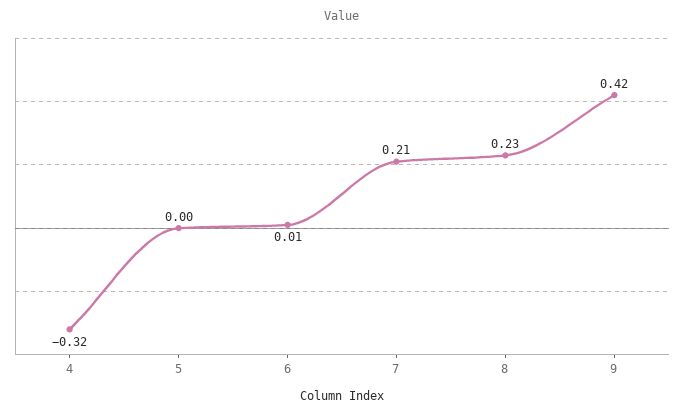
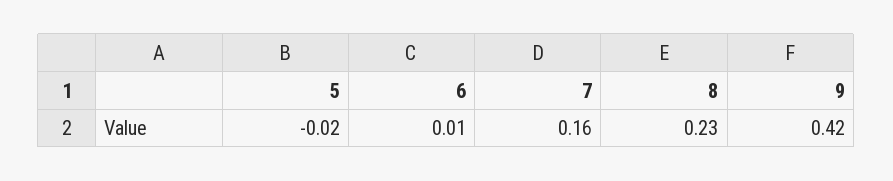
4: -0.32 -> none
5: 0 -> -0.02
7: 0.21 -> 0.16

